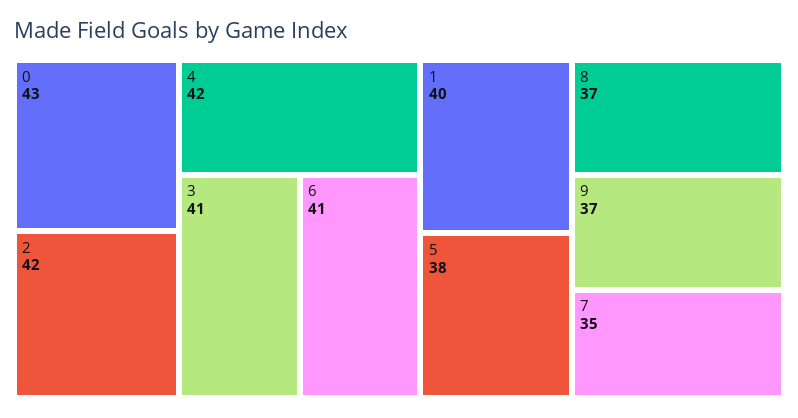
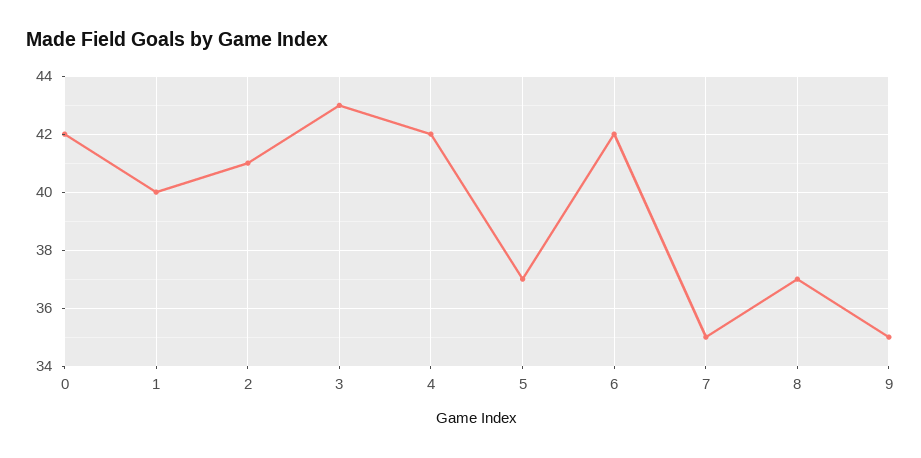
0: 43 -> 42
2: 42 -> 41
3: 41 -> 43
6: 41 -> 42
5: 38 -> 37
9: 37 -> 35

